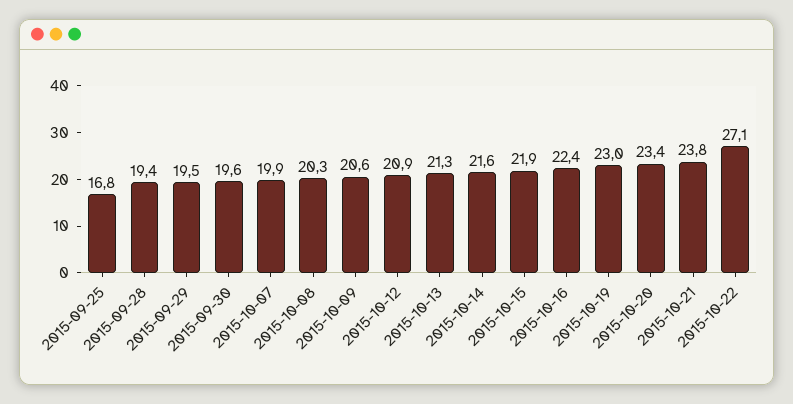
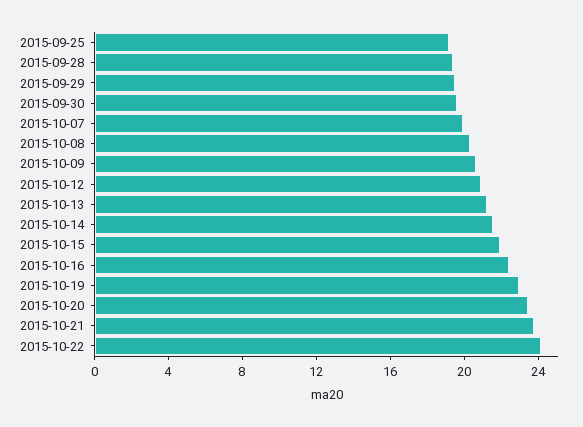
2015-09-25: 16.8 -> 19
2015-10-22: 27.1 -> 24

